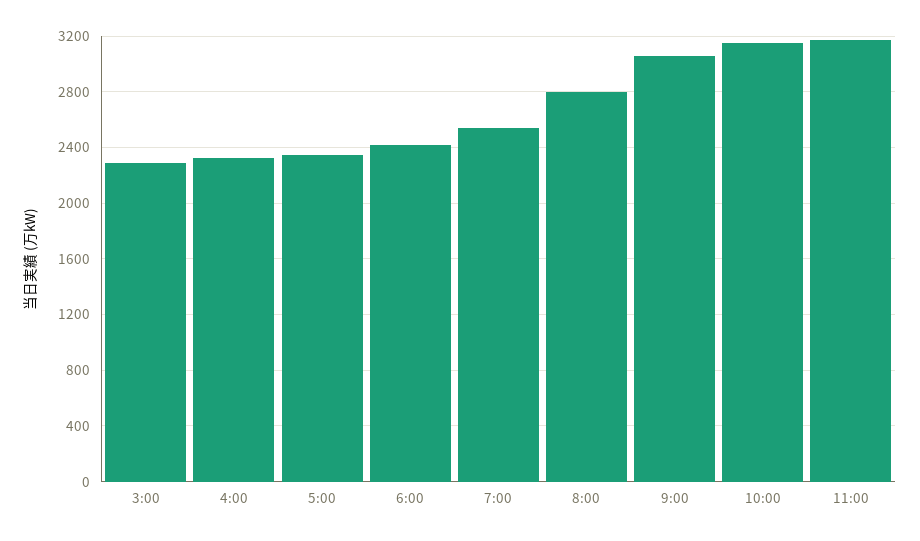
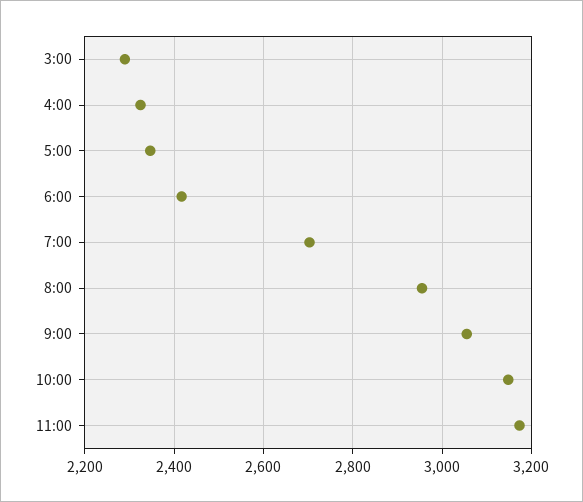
7:00: 2550 -> 2700
8:00: 2800 -> 2960

